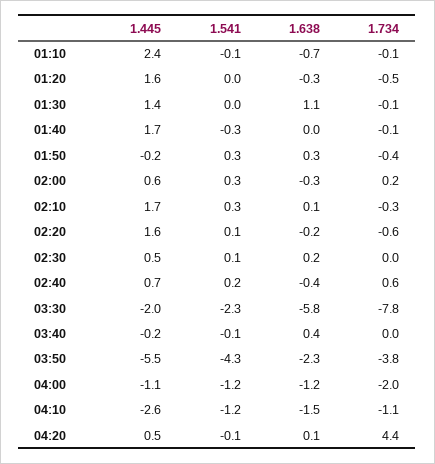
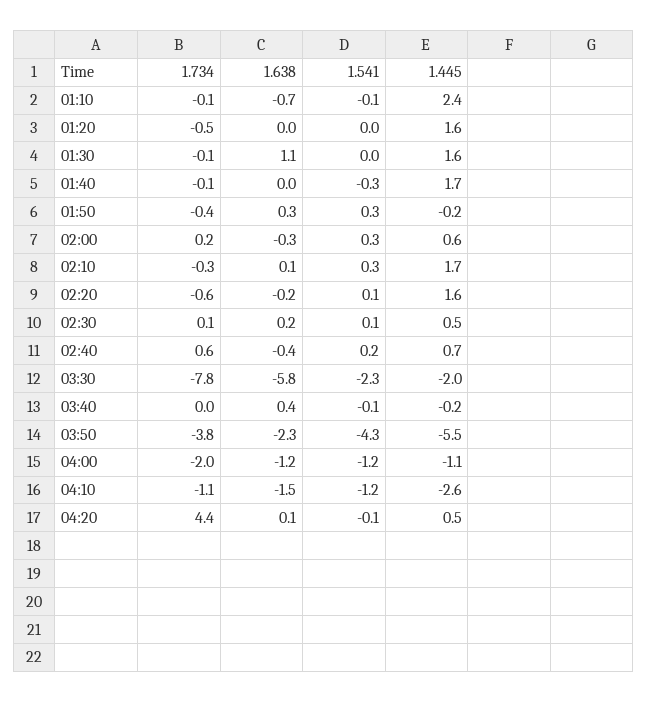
1.638, 01:20: -0.3 -> 0
1.445, 01:30: 1.4 -> 1.6
1.734, 02:30: 0 -> 0.1

